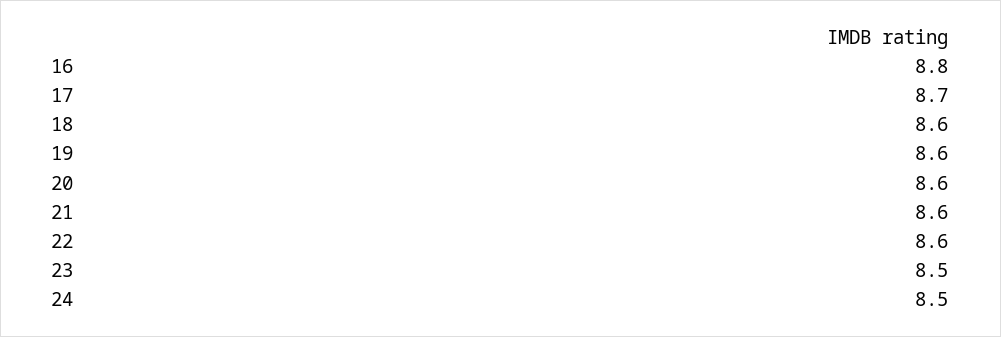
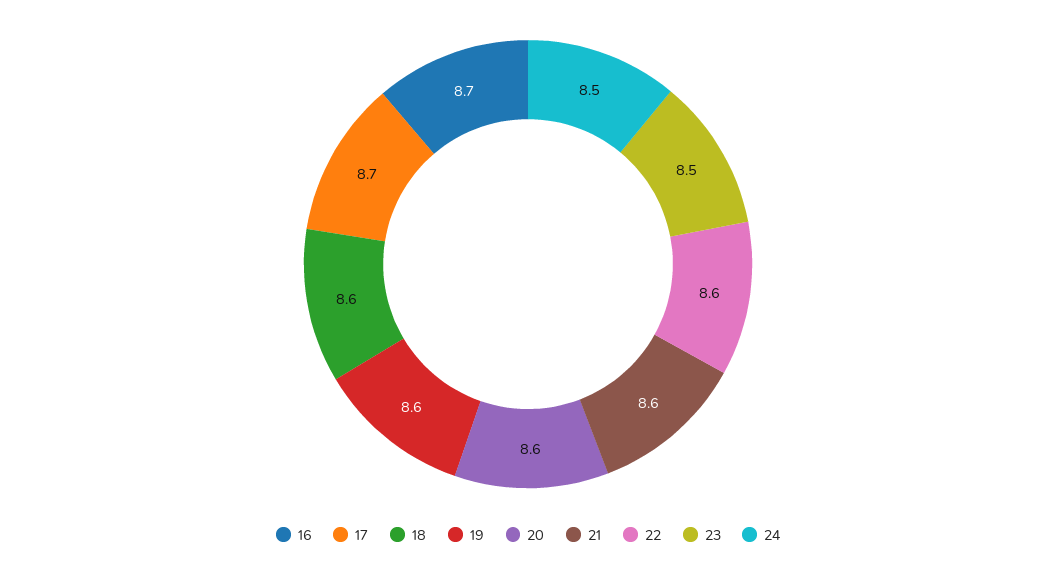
16: 8.8 -> 8.7

